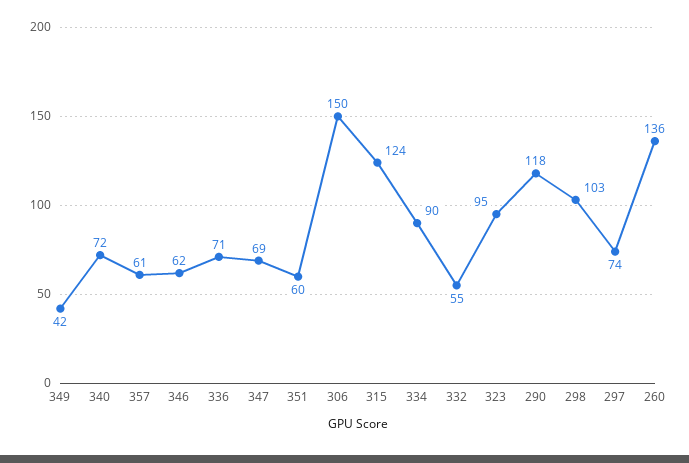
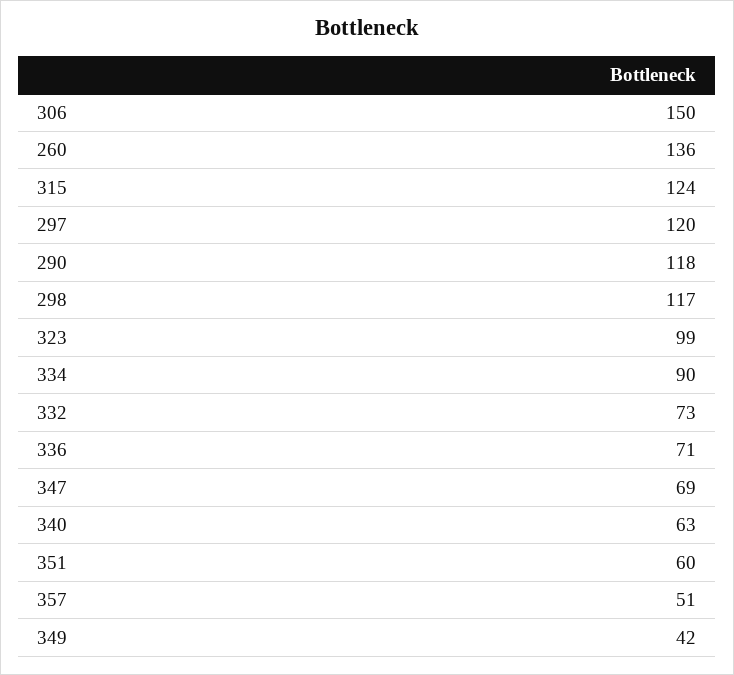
340: 72 -> 63
357: 61 -> 51
346: 62 -> none
332: 55 -> 73
323: 95 -> 99
298: 103 -> 117
297: 74 -> 120

